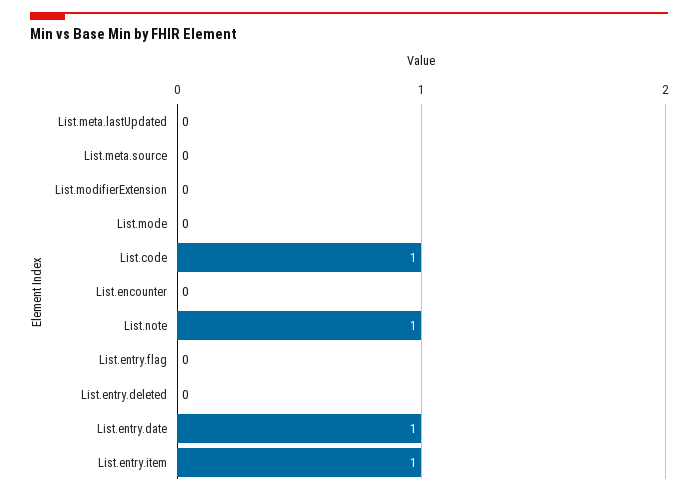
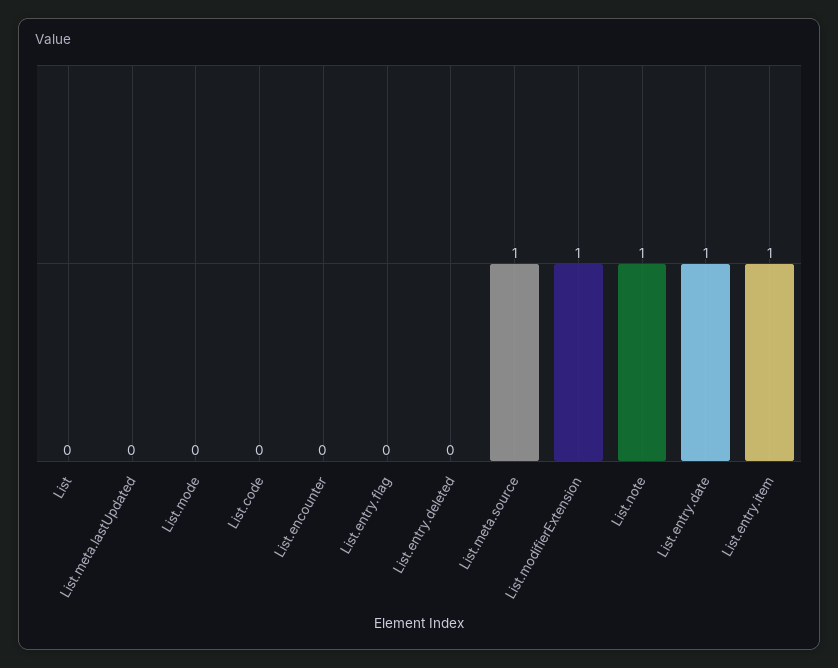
List.meta.source: 0 -> 1
List.modifierExtension: 0 -> 1
List.code: 1 -> 0
List: none -> 0

